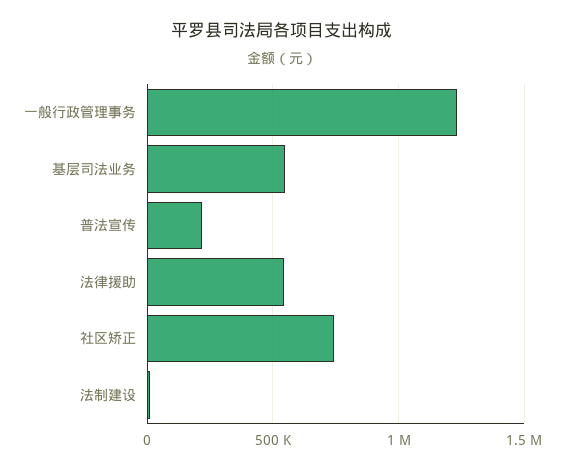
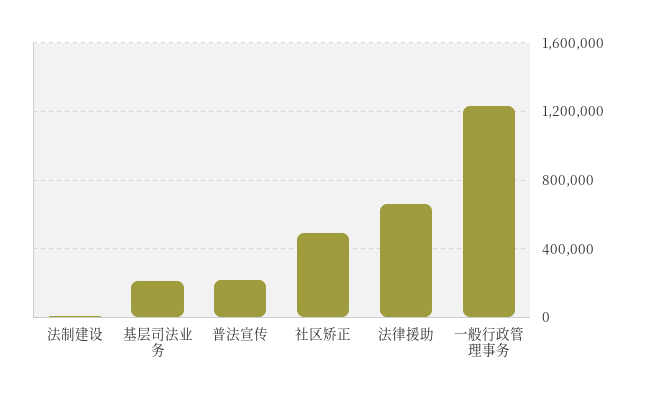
基层司法业务: 550000 -> 200000
法律援助: 550000 -> 650000
社区矫正: 750000 -> 500000

